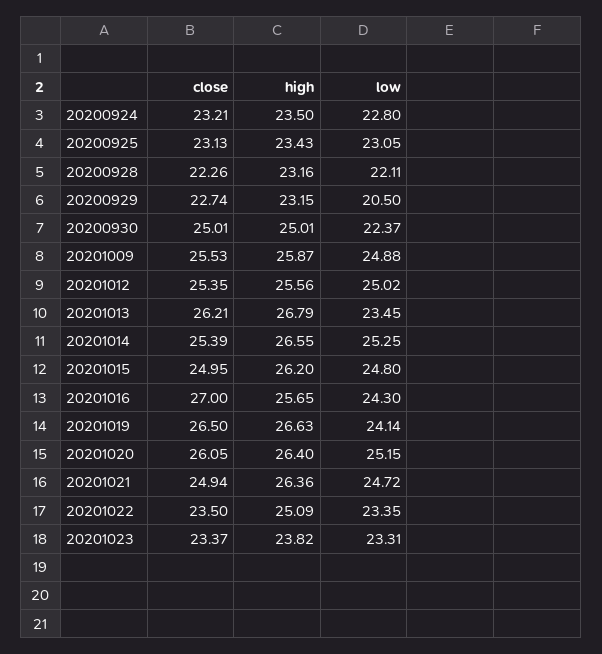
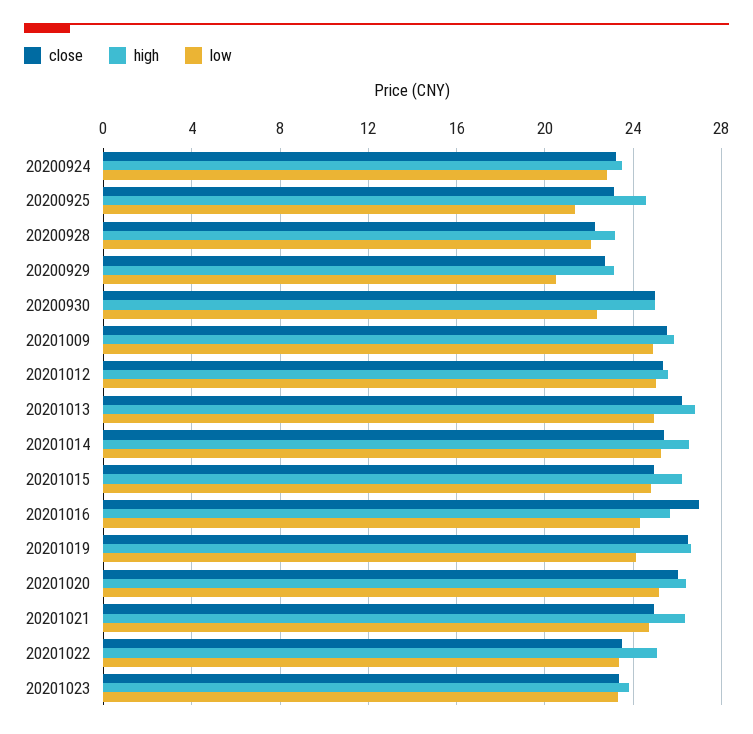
high, 20200925: 23.43 -> 24.5
low, 20200925: 23.05 -> 21.5
low, 20201013: 23.45 -> 25

